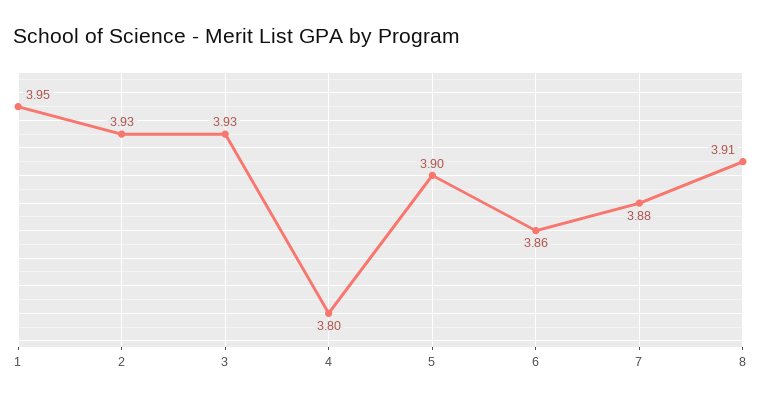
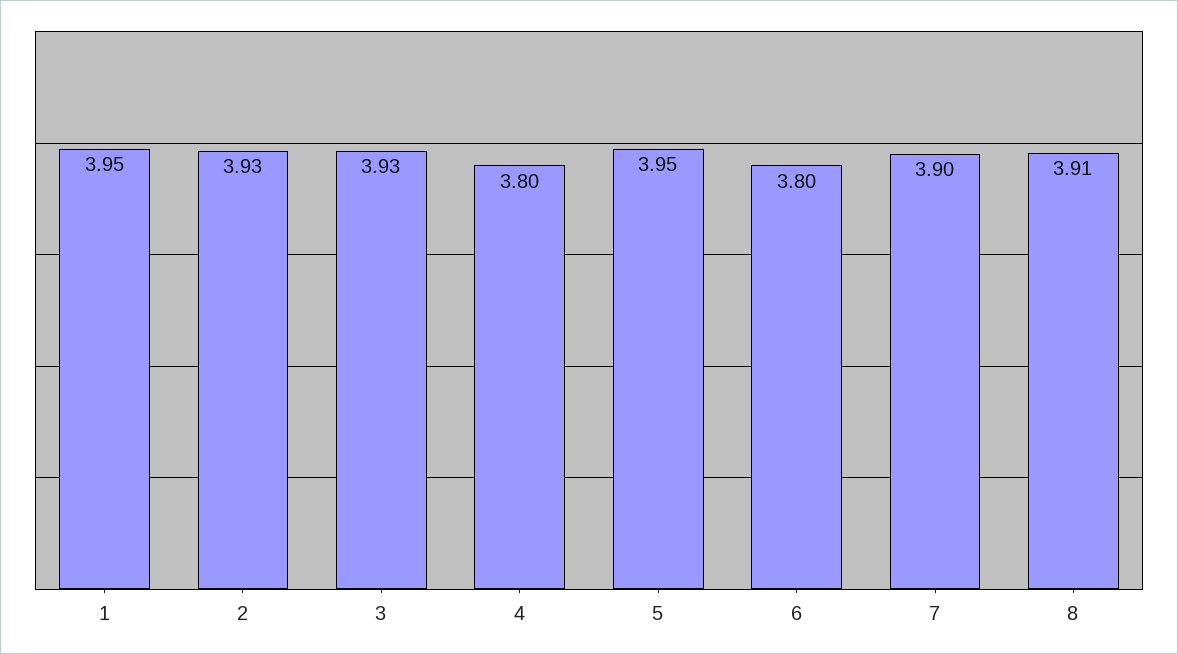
5: 3.9 -> 3.95
6: 3.86 -> 3.8
7: 3.88 -> 3.9

